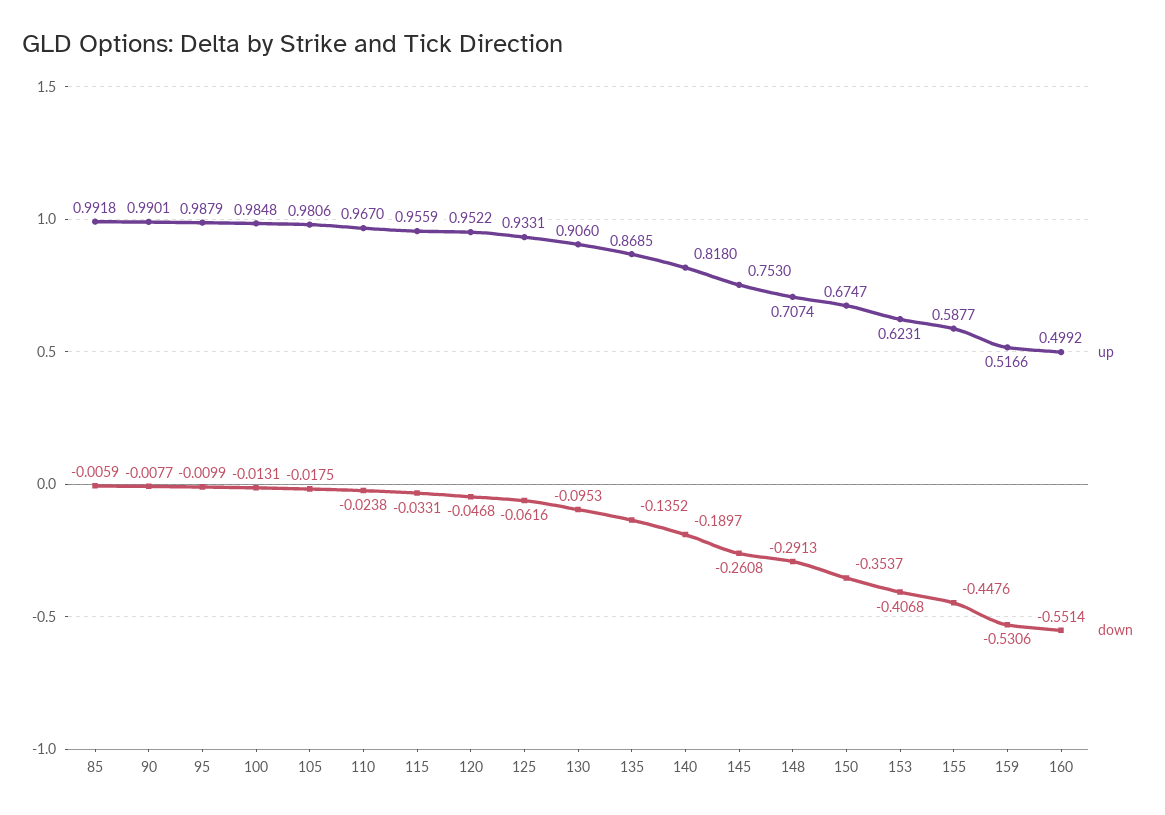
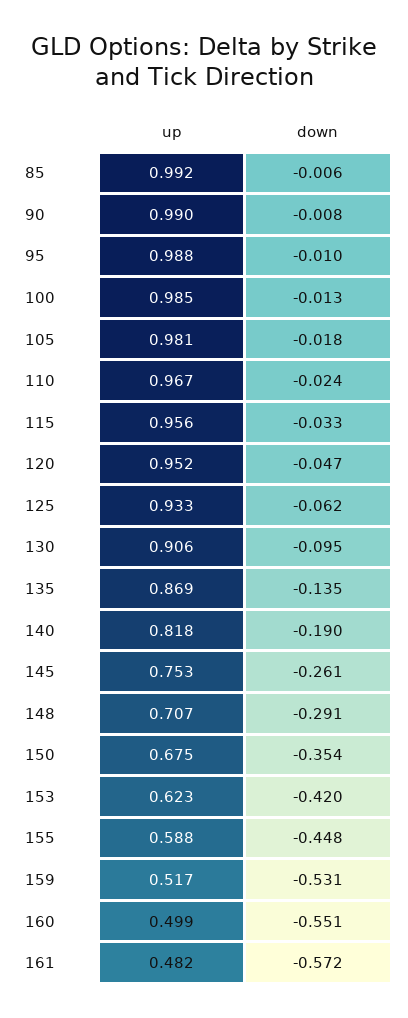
down, 153: -0.4068 -> -0.42
up, 161: none -> 0.482
down, 161: none -> -0.572

